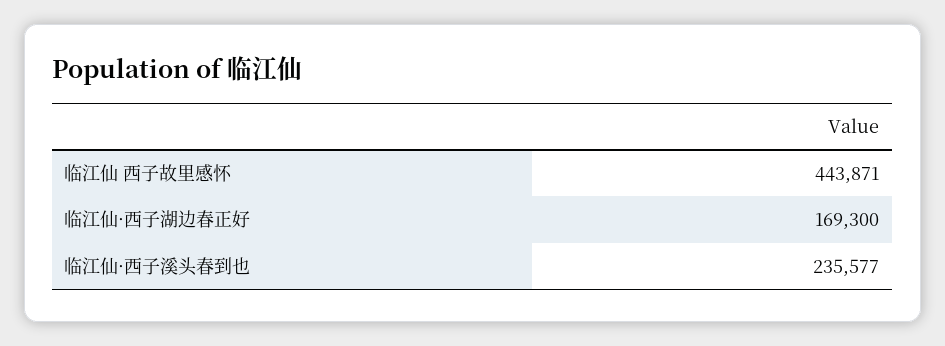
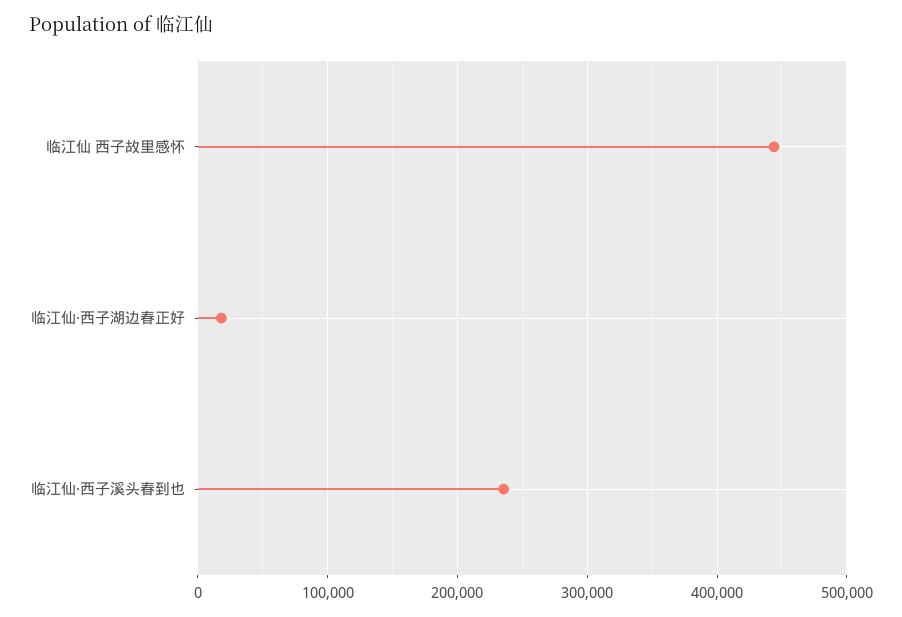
临江仙·西子湖边春正好: 169300 -> 20000

